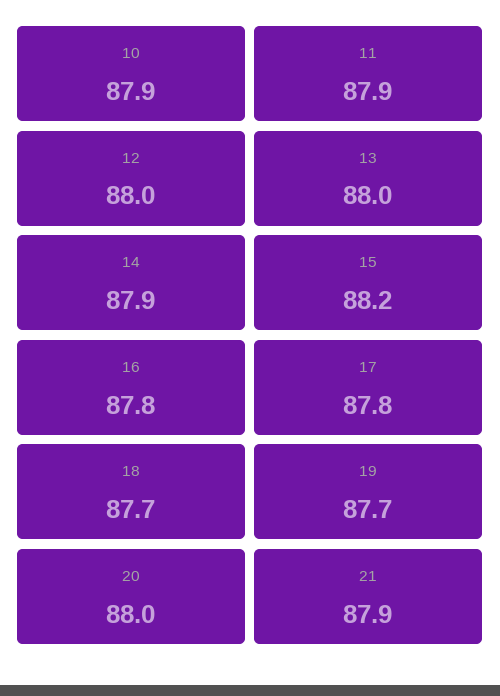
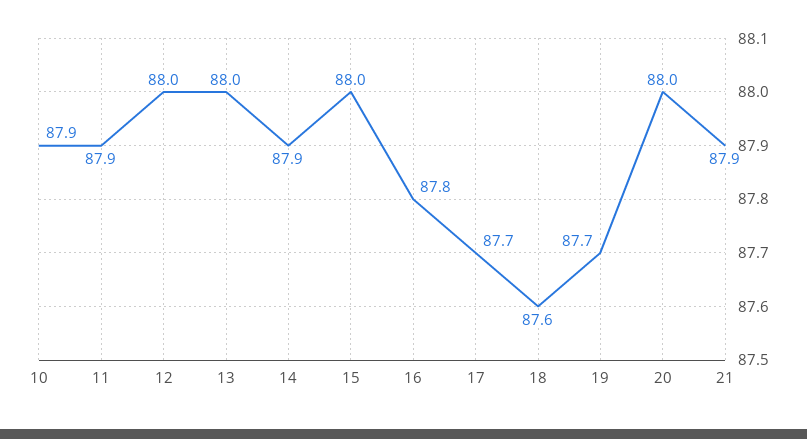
15: 88.2 -> 88
17: 87.8 -> 87.7
18: 87.7 -> 87.6

